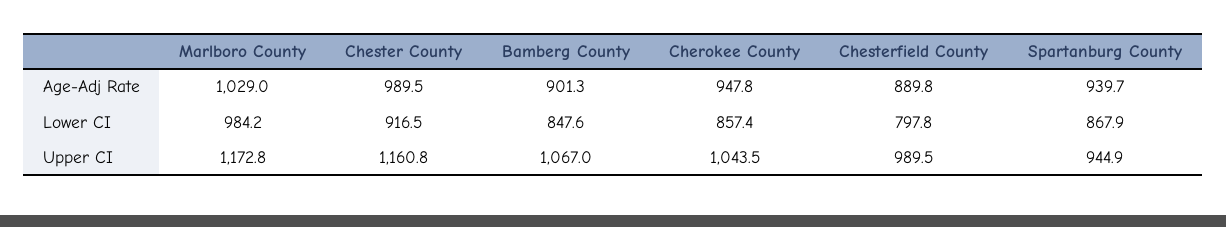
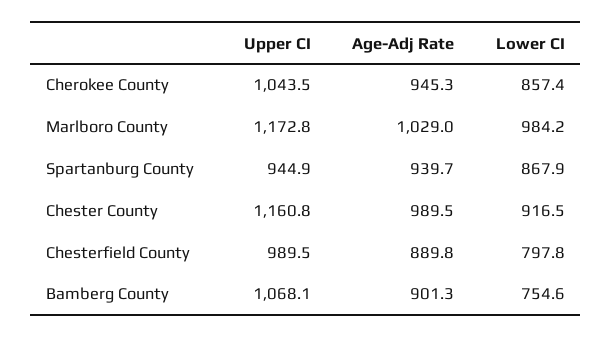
Cherokee County, Age-Adj Rate: 947.8 -> 945.3
Bamberg County, Lower CI: 847.6 -> 754.6
Bamberg County, Upper CI: 1067 -> 1068.1

